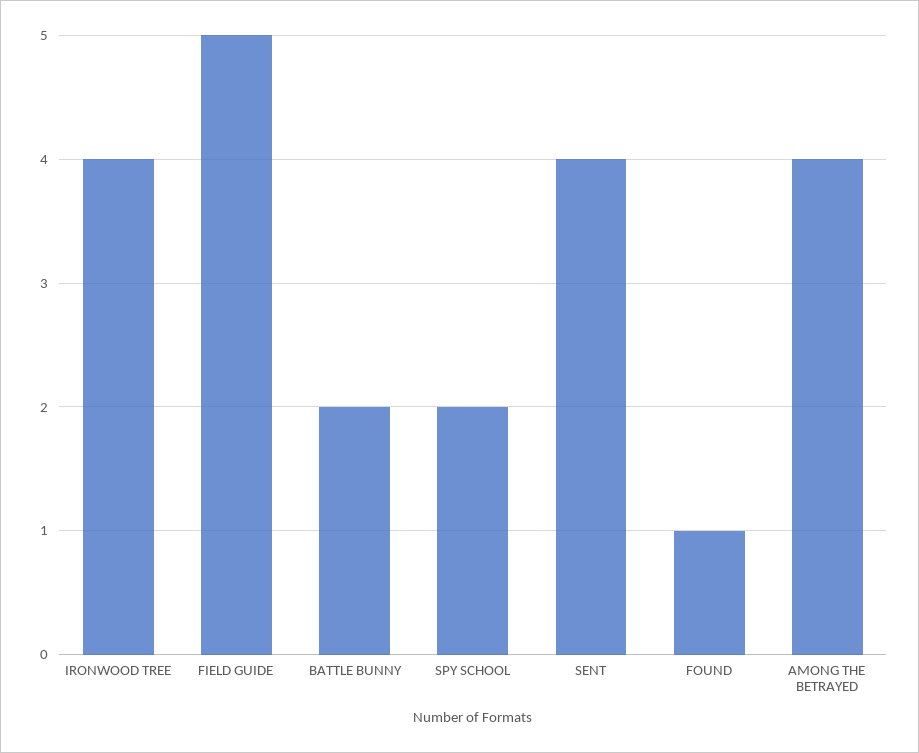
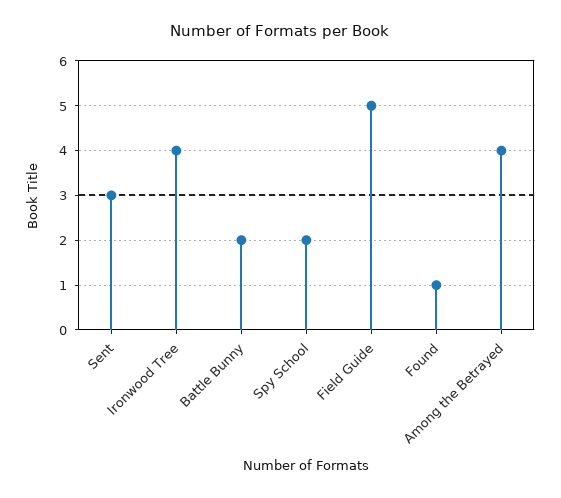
SENT: 4 -> 3

